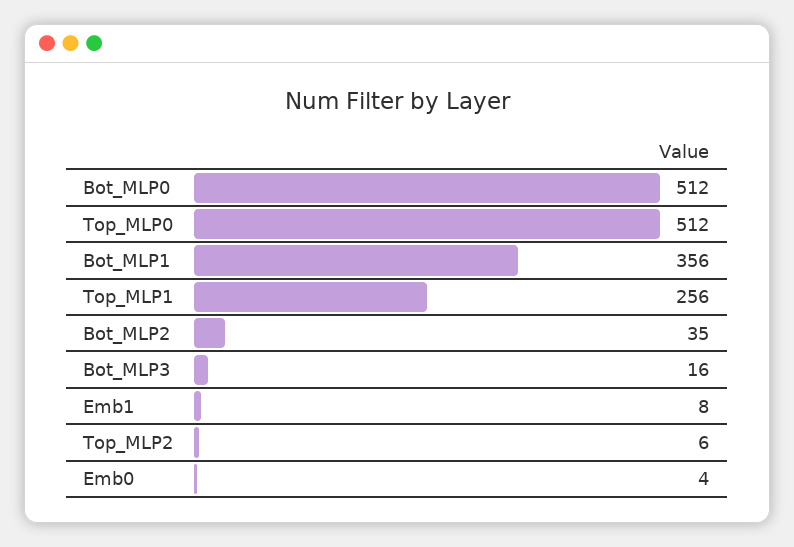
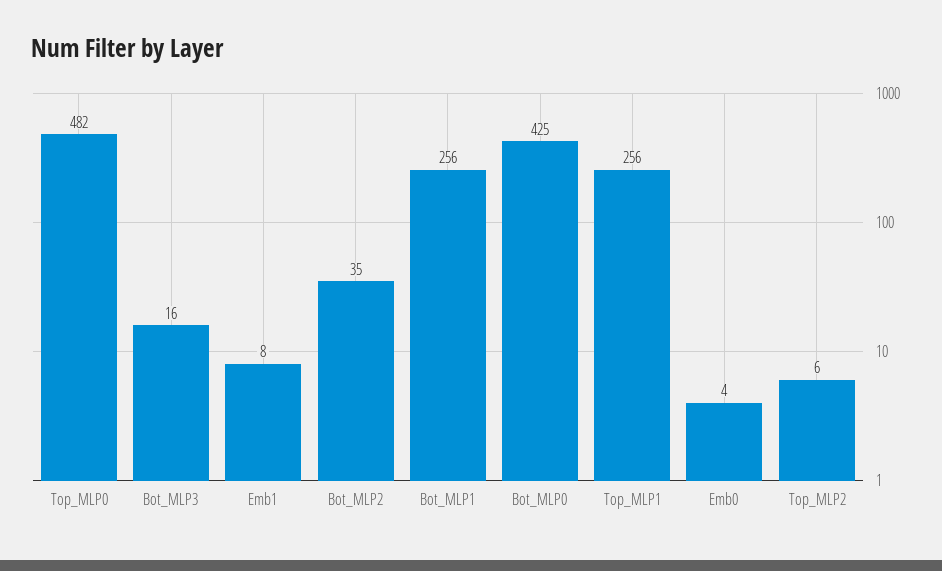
Bot_MLP0: 512 -> 425
Top_MLP0: 512 -> 482
Bot_MLP1: 356 -> 256

